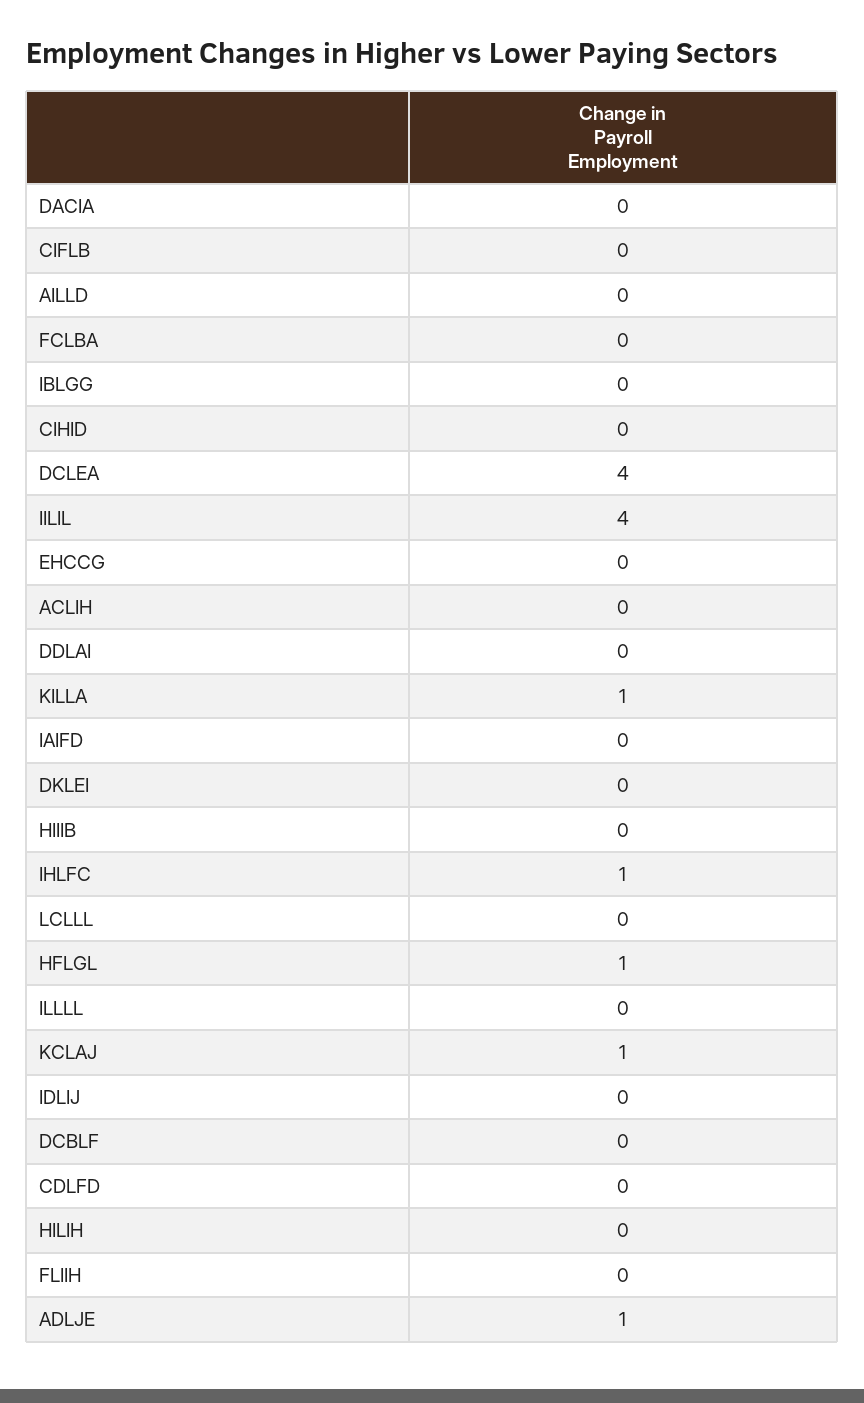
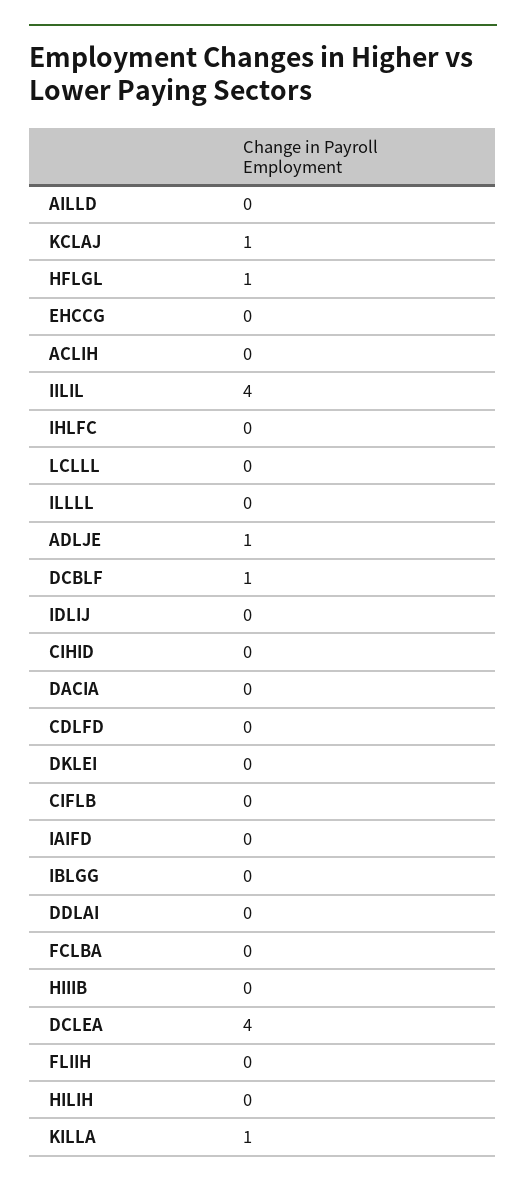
IHLFC: 1 -> 0
DCBLF: 0 -> 1

